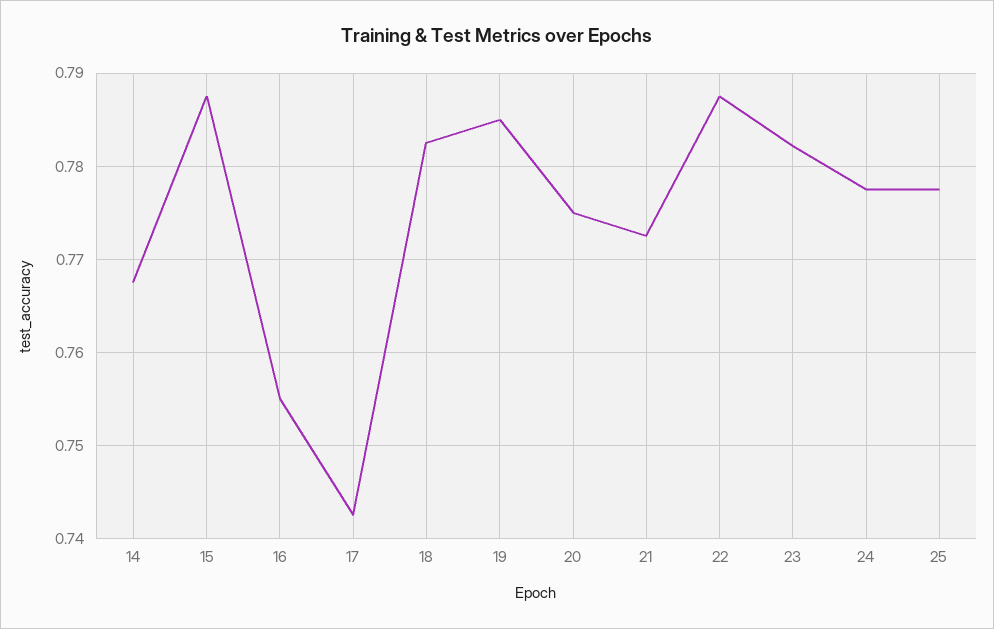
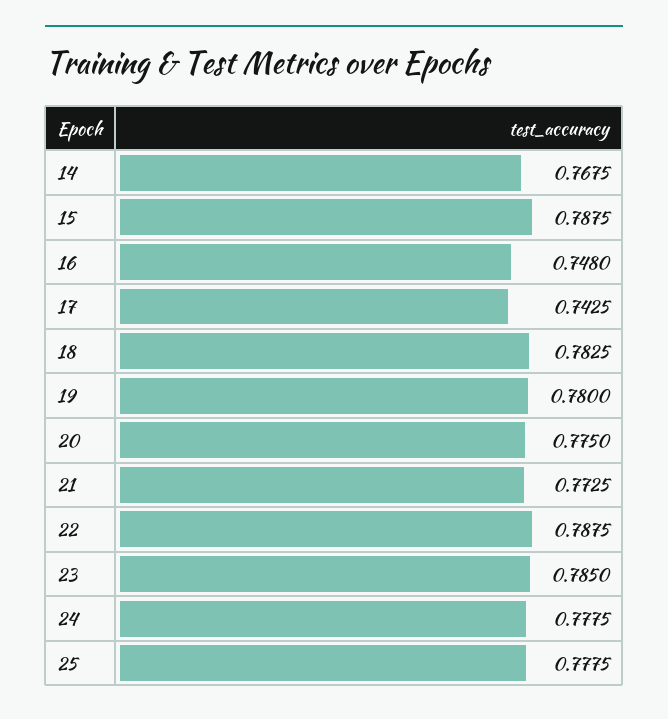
16: 0.755 -> 0.748
19: 0.785 -> 0.78
23: 0.782 -> 0.785

